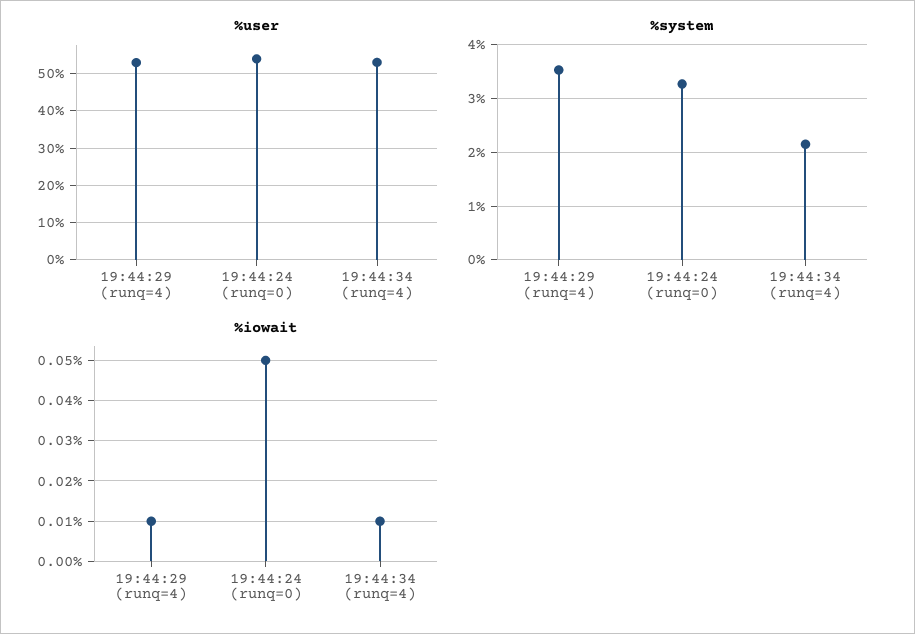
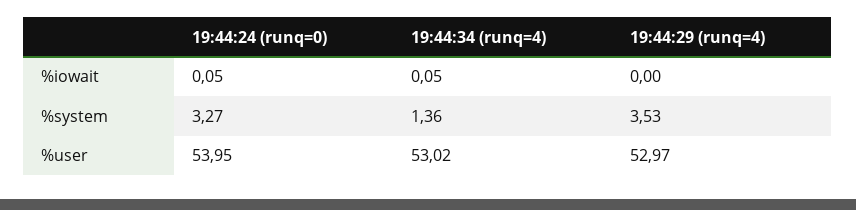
%system, 19:44:34 (runq=4): 2.2 -> 1.36
%iowait, 19:44:29 (runq=4): 0.01 -> 0
%iowait, 19:44:34 (runq=4): 0.01 -> 0.05

